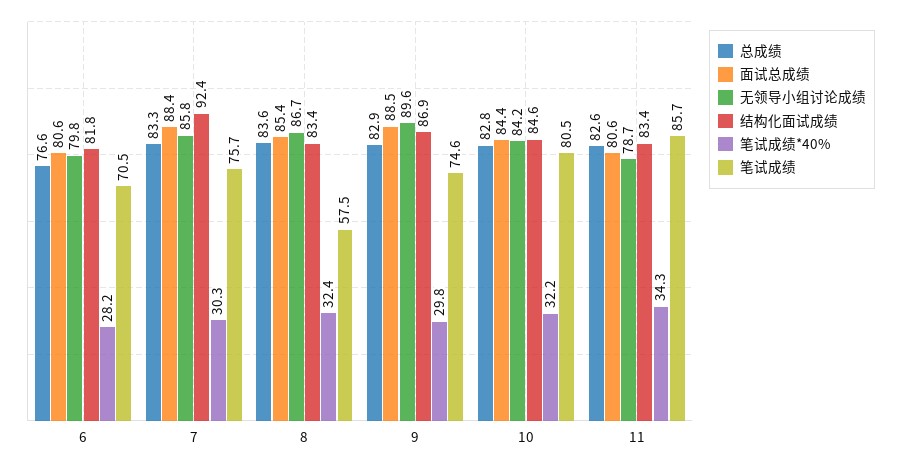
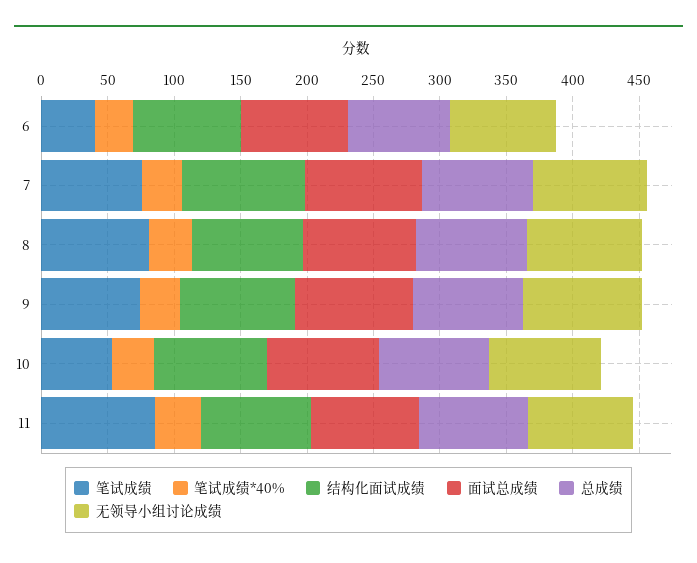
笔试成绩, 6: 70.5 -> 40
笔试成绩, 8: 57.5 -> 80
笔试成绩, 10: 80.5 -> 50

